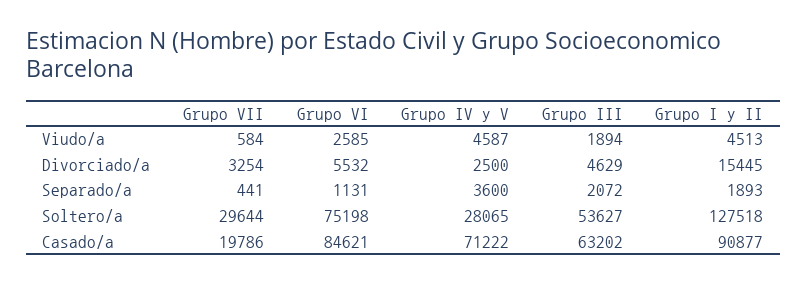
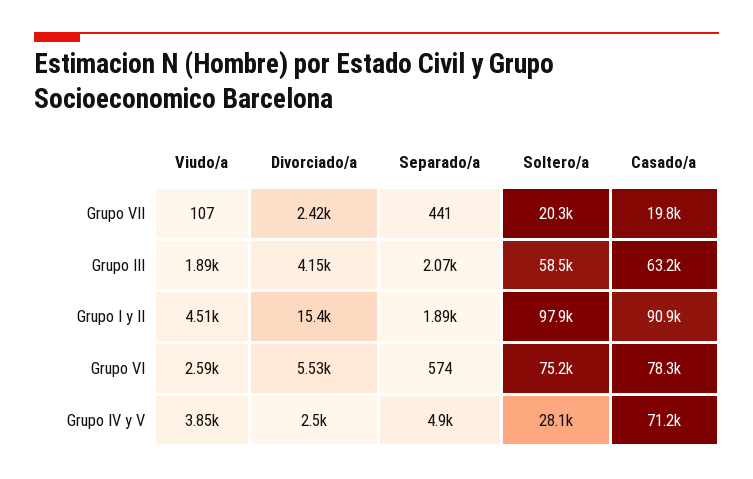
Grupo VII, Viudo/a: 584 -> 107
Grupo IV y V, Viudo/a: 4587 -> 3850
Grupo VII, Divorciado/a: 3254 -> 2420
Grupo III, Divorciado/a: 4629 -> 4150
Grupo VI, Separado/a: 1131 -> 574
Grupo IV y V, Separado/a: 3600 -> 4900
Grupo VII, Soltero/a: 29644 -> 20300
Grupo III, Soltero/a: 53627 -> 58500
Grupo I y II, Soltero/a: 127518 -> 97900
Grupo VI, Casado/a: 84621 -> 78300

